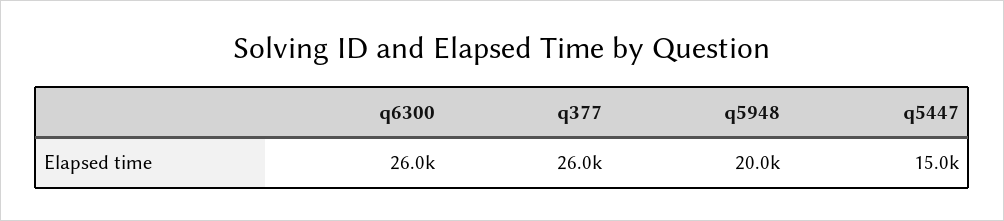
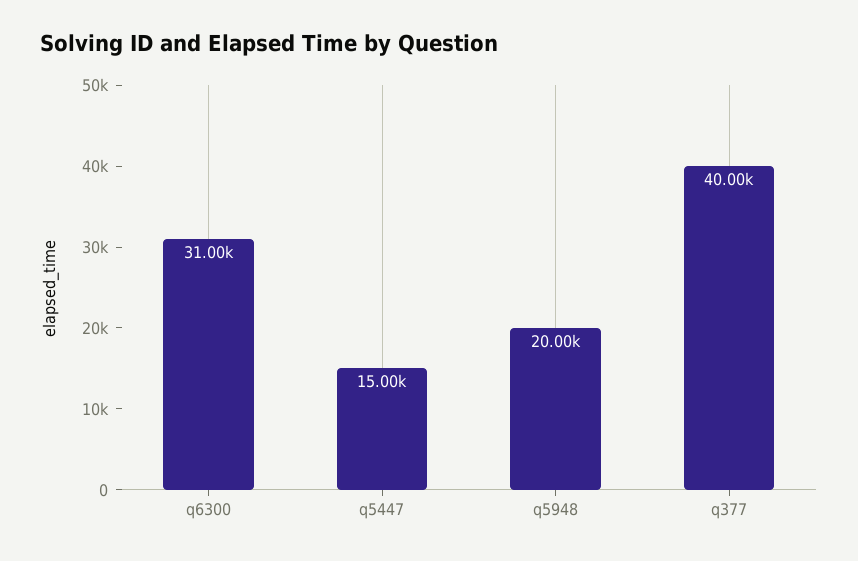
q6300: 26000 -> 31000
q377: 26000 -> 40000

